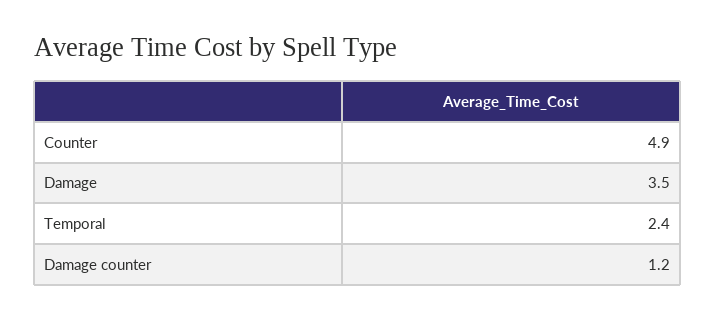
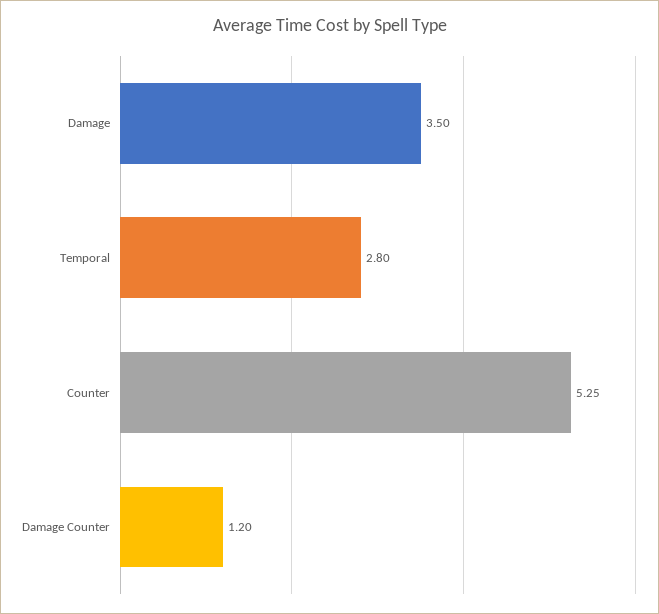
Counter: 4.9 -> 5.25
Temporal: 2.4 -> 2.8

